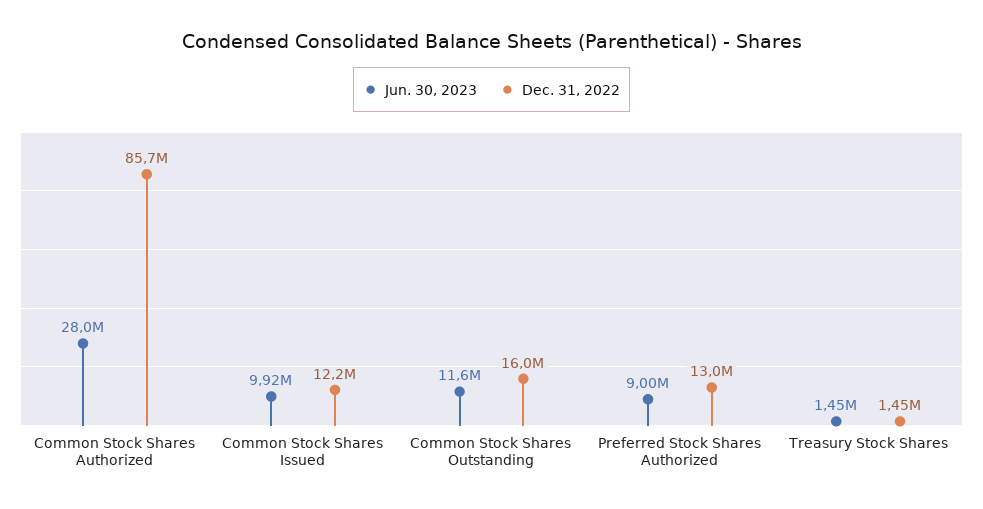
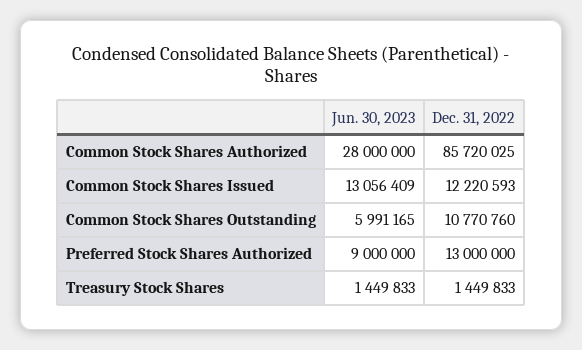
Jun. 30, 2023, Common Stock Shares Issued: 9920000 -> 13056409
Jun. 30, 2023, Common Stock Shares Outstanding: 11600000 -> 5991165
Dec. 31, 2022, Common Stock Shares Outstanding: 16000000 -> 10770760

